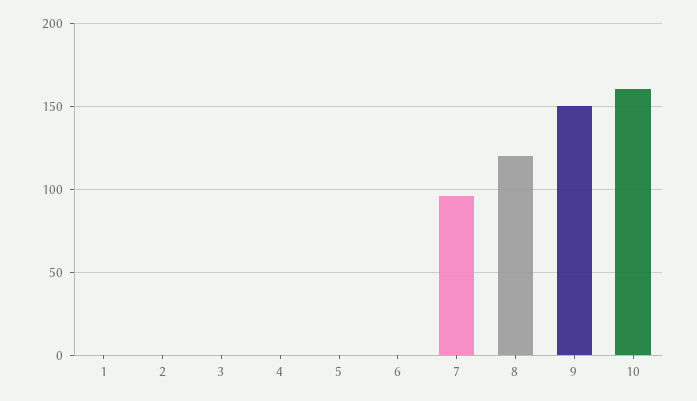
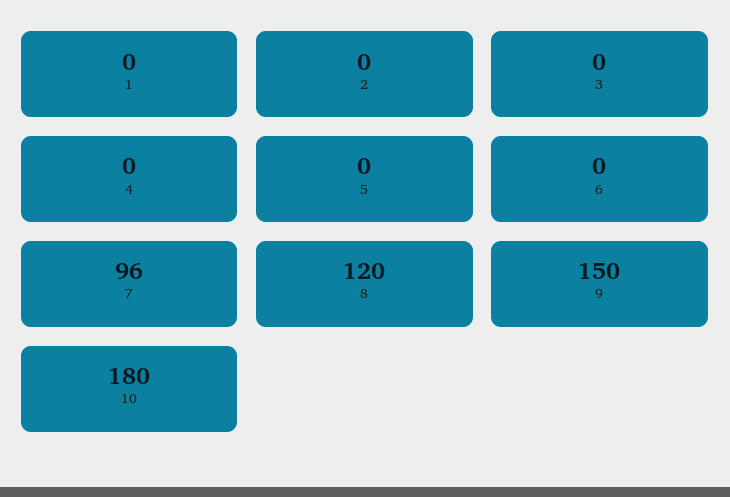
10: 160 -> 180

